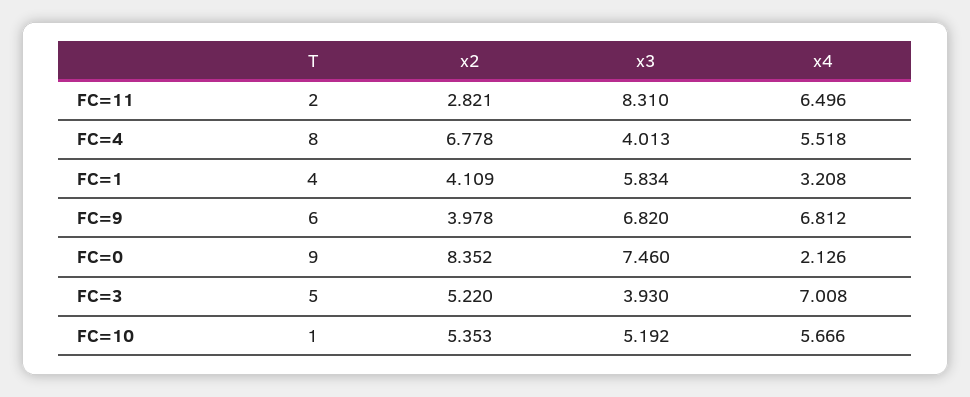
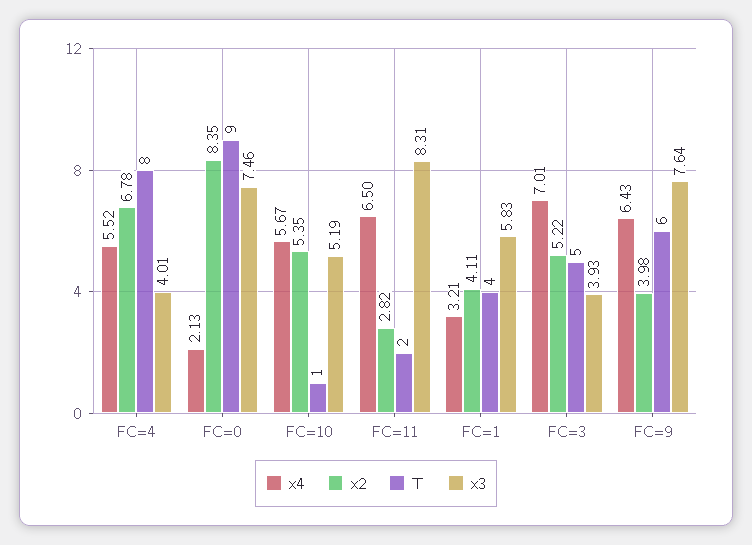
x3, FC=9: 6.82 -> 7.64
x4, FC=9: 6.812 -> 6.43

